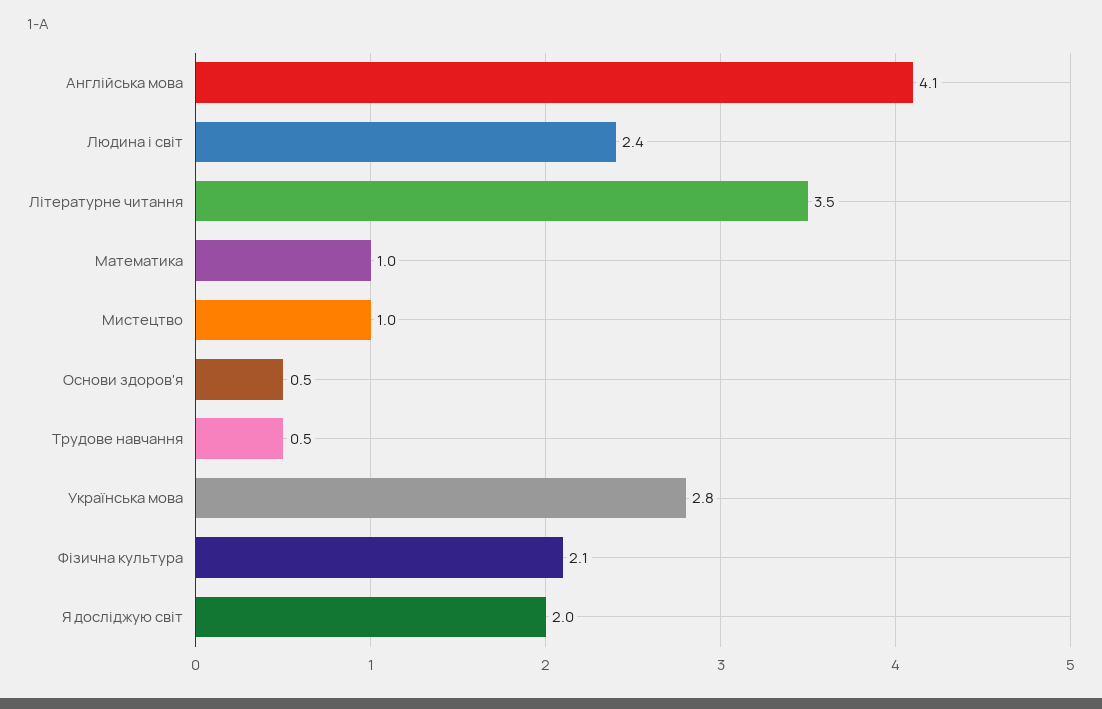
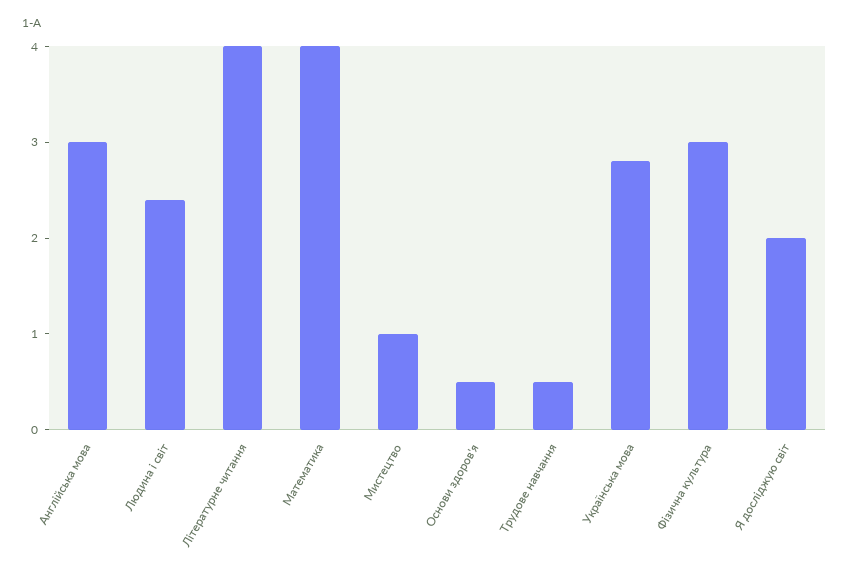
Англійська мова: 4.1 -> 3
Літературне читання: 3.5 -> 4
Математика: 1 -> 4
Фізична культура: 2.1 -> 3

